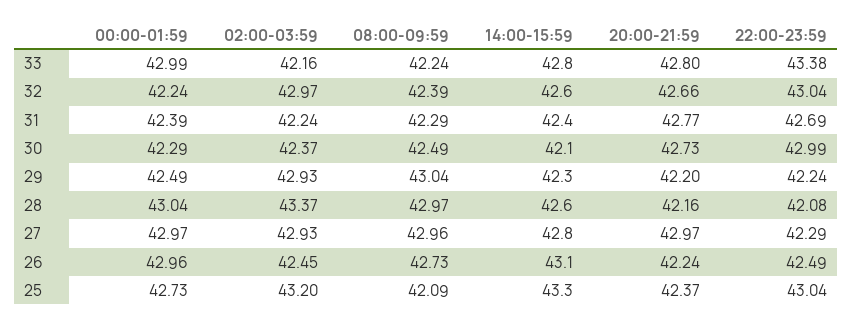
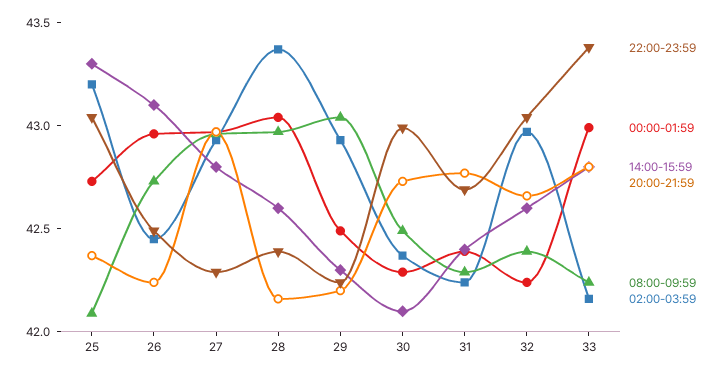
22:00-23:59, 28: 42.08 -> 42.4

